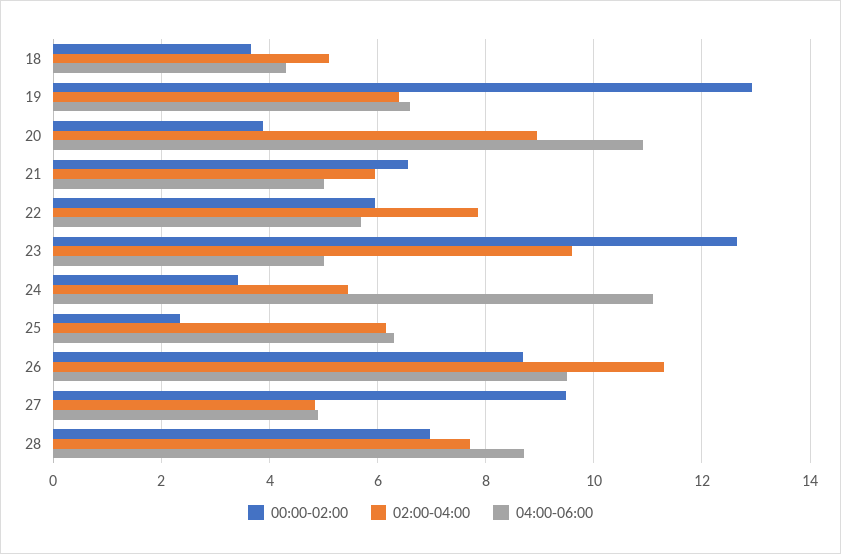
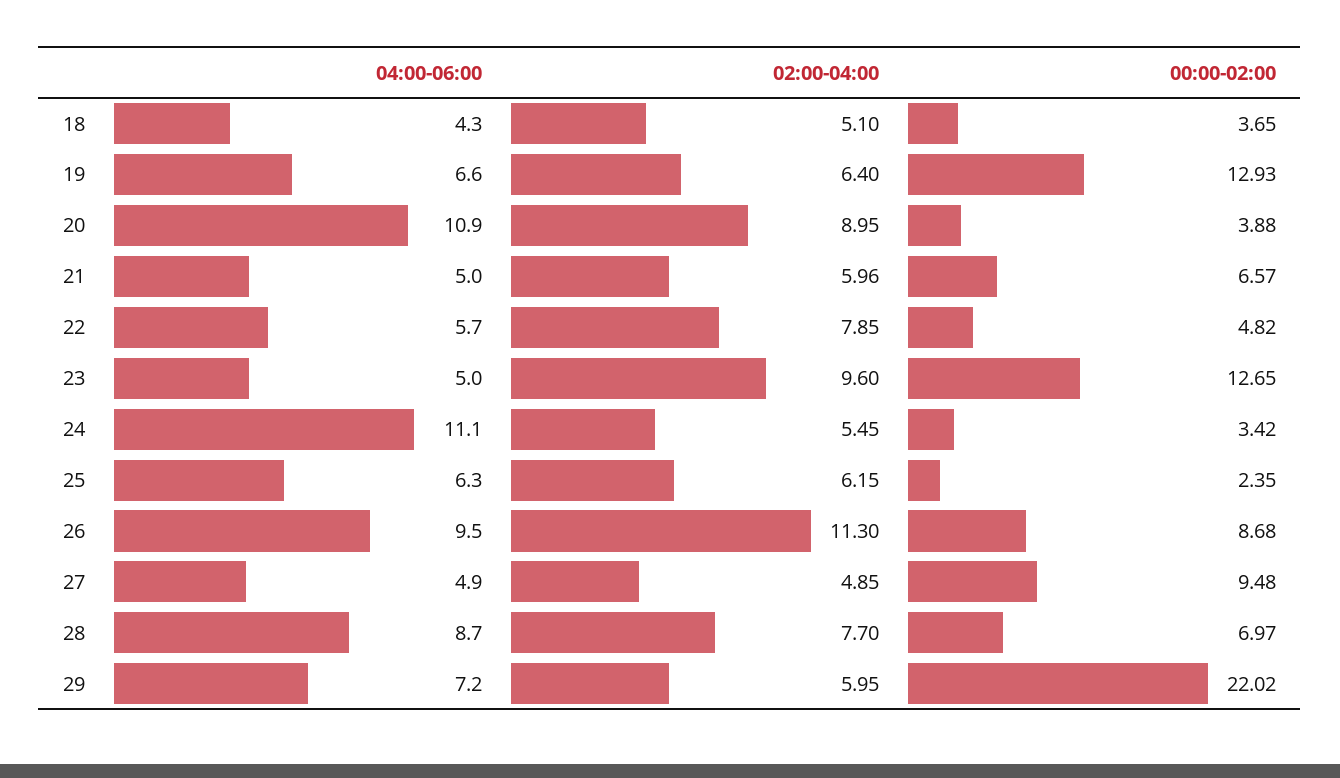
00:00-02:00, 22: 6 -> 4.82
04:00-06:00, 29: none -> 7.2
02:00-04:00, 29: none -> 5.95
00:00-02:00, 29: none -> 22.02

